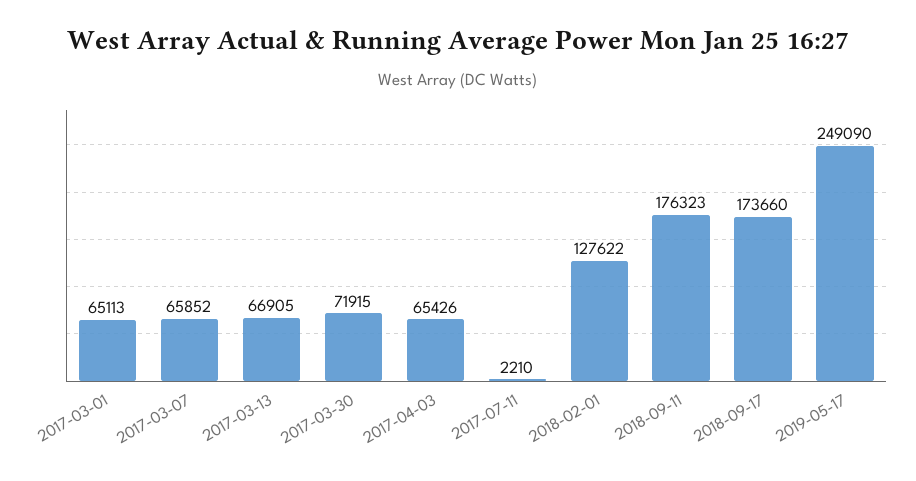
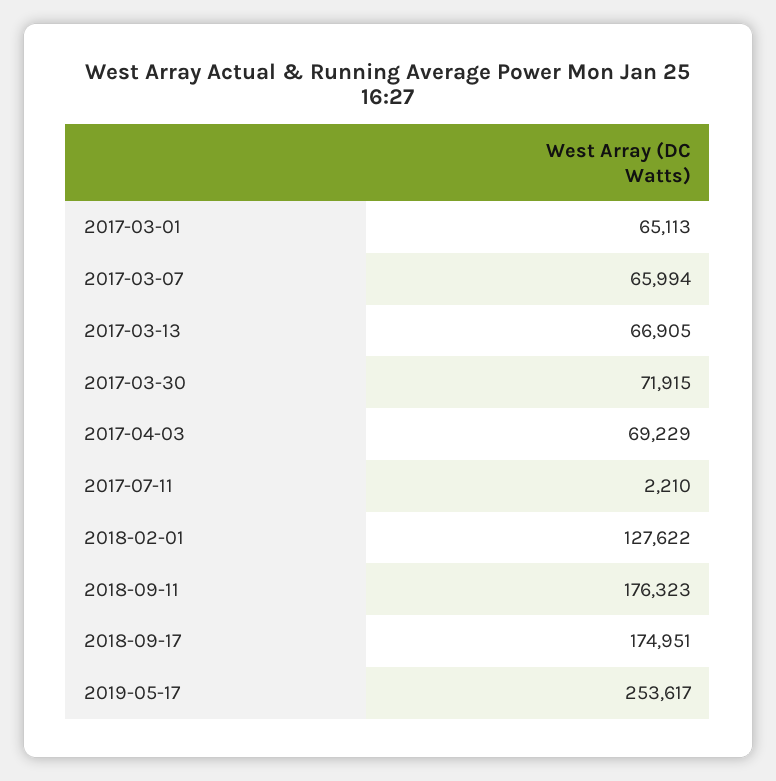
2017-03-07: 65852 -> 65994
2017-04-03: 65426 -> 69229
2018-09-17: 173660 -> 174951
2019-05-17: 249090 -> 253617

